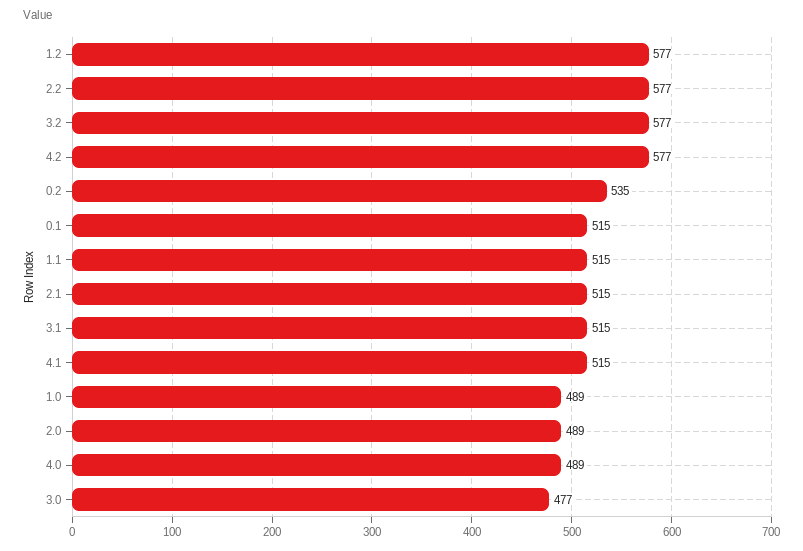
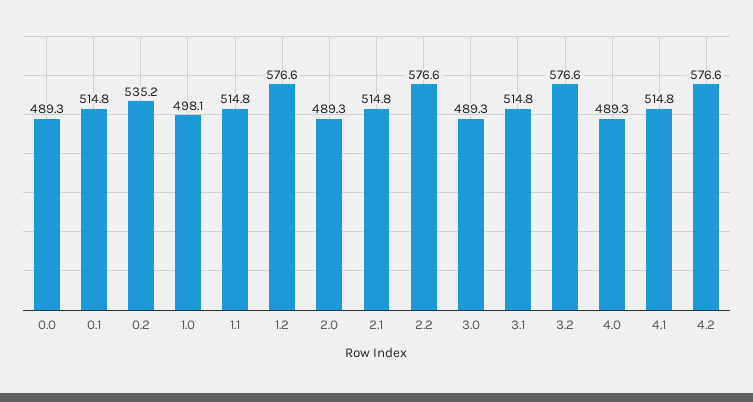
1.0: 489 -> 498.1
3.0: 477 -> 489.3
0.0: none -> 489.3

